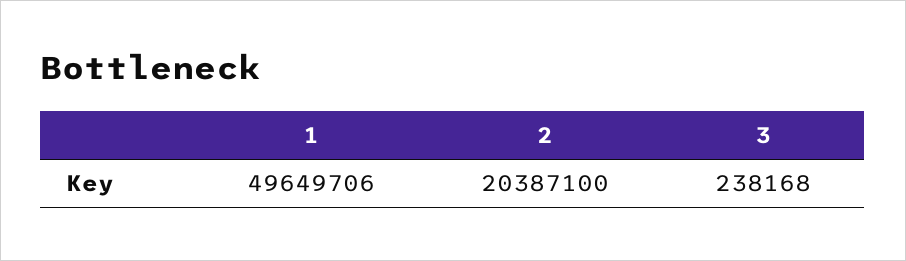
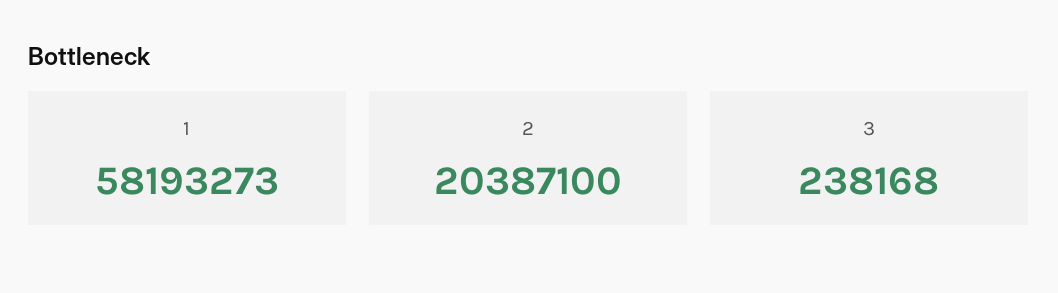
1: 49649706 -> 58193273

